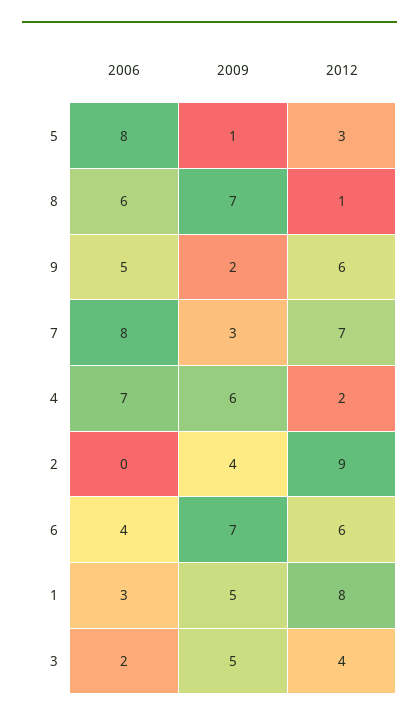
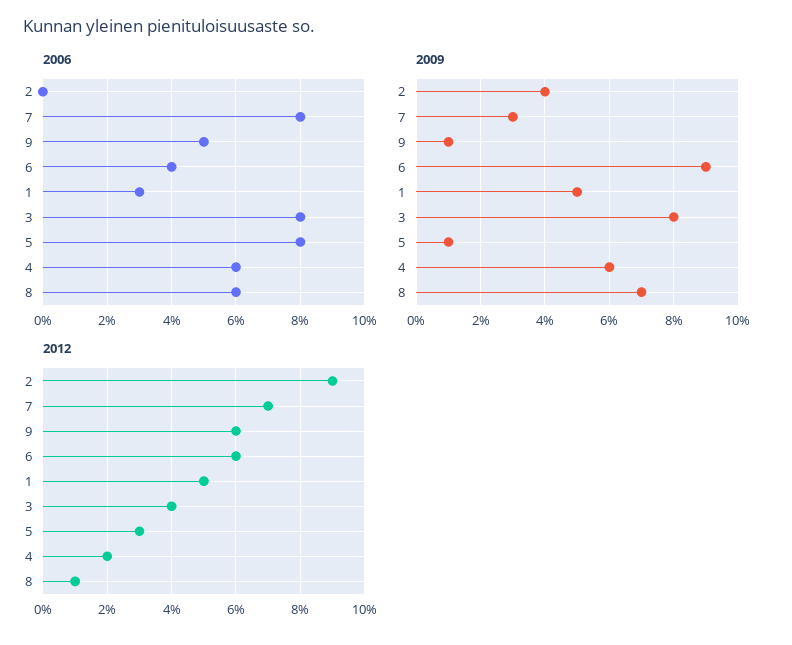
2009, 9: 2 -> 1
2006, 4: 7 -> 6
2009, 6: 7 -> 9
2012, 1: 8 -> 5
2006, 3: 2 -> 8
2009, 3: 5 -> 8

